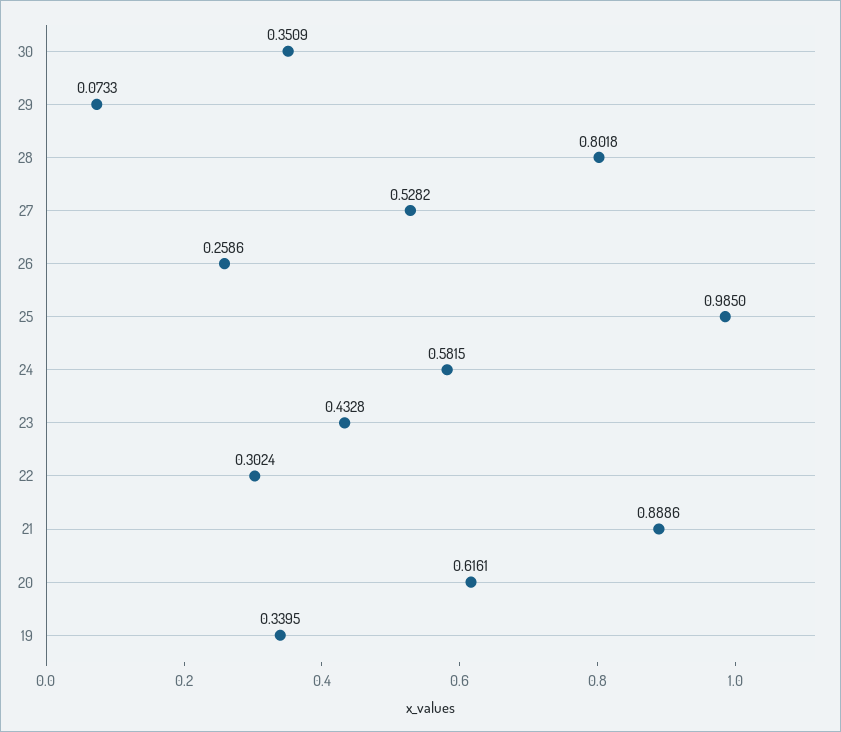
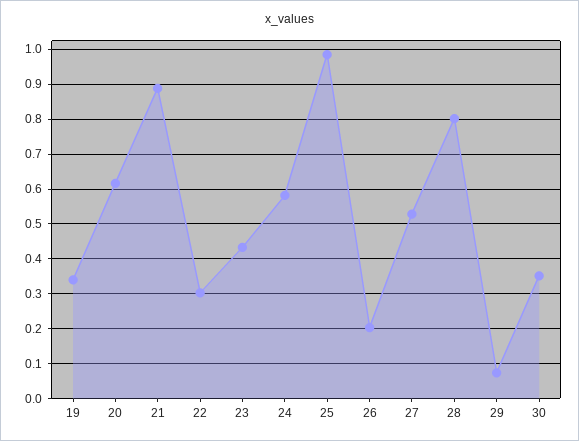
26: 0.2586 -> 0.2

